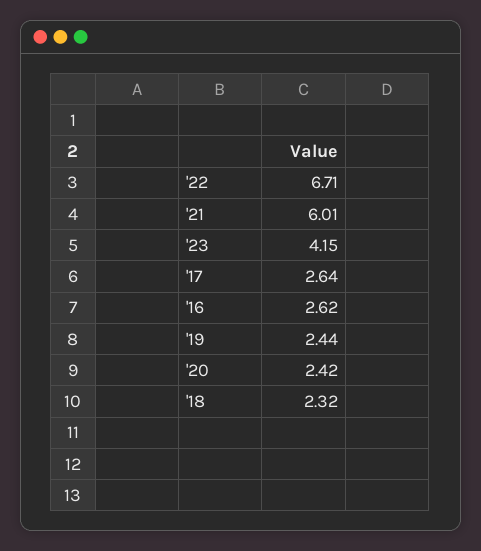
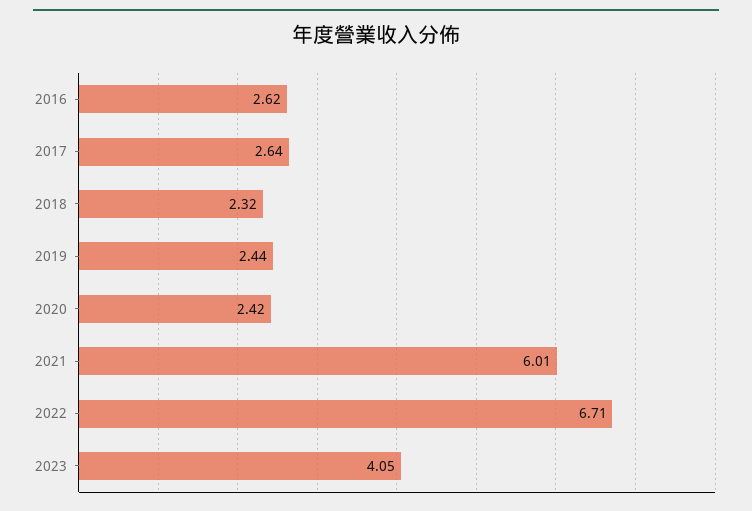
'23: 4.15 -> 4.05

